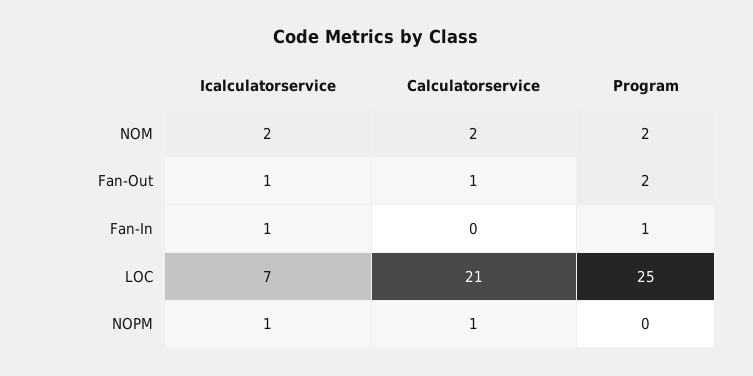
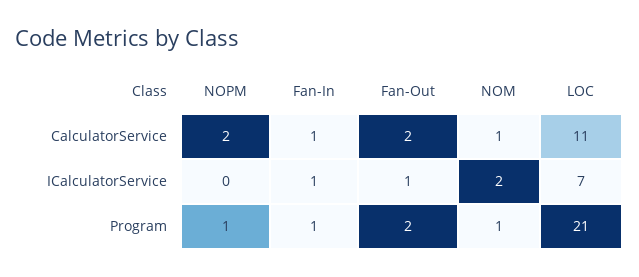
Calculatorservice, NOM: 2 -> 1
Program, NOM: 2 -> 1
Calculatorservice, Fan-Out: 1 -> 2
Calculatorservice, Fan-In: 0 -> 1
Calculatorservice, LOC: 21 -> 11
Program, LOC: 25 -> 21
Icalculatorservice, NOPM: 1 -> 0
Calculatorservice, NOPM: 1 -> 2
Program, NOPM: 0 -> 1

